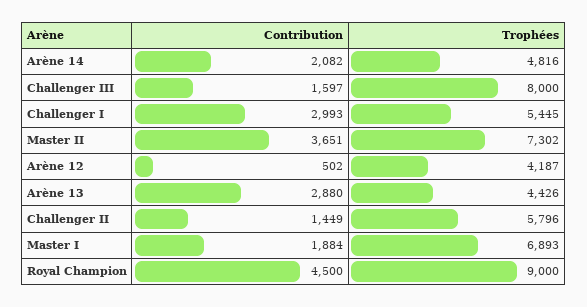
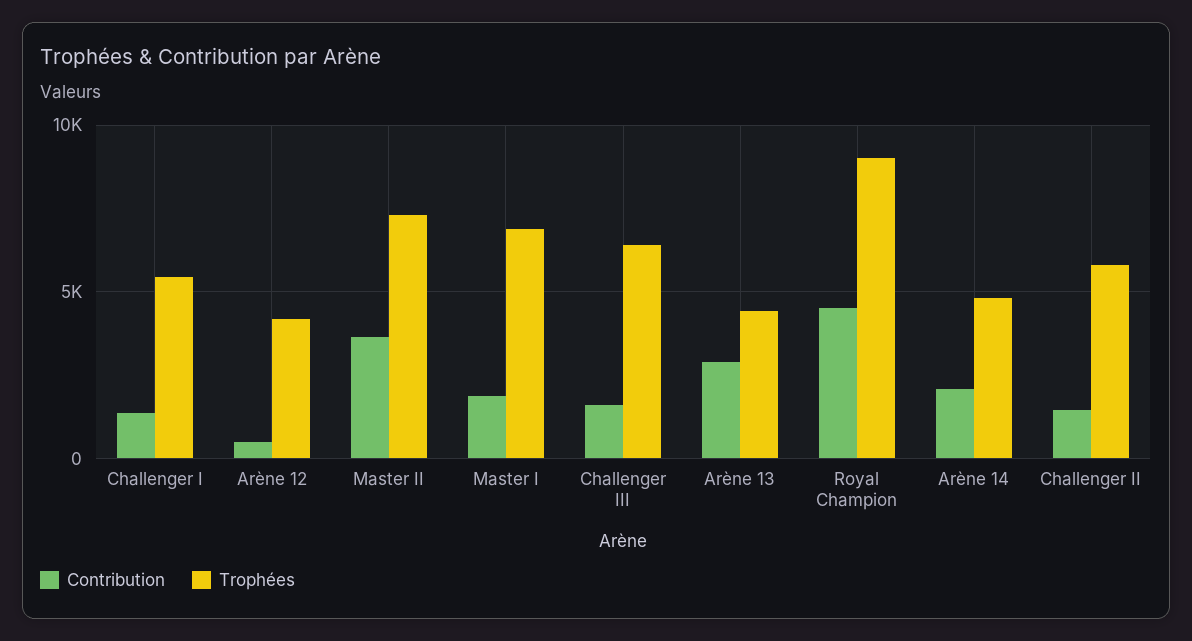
Trophées, Challenger III: 8000 -> 6500
Contribution, Challenger I: 2993 -> 1500

